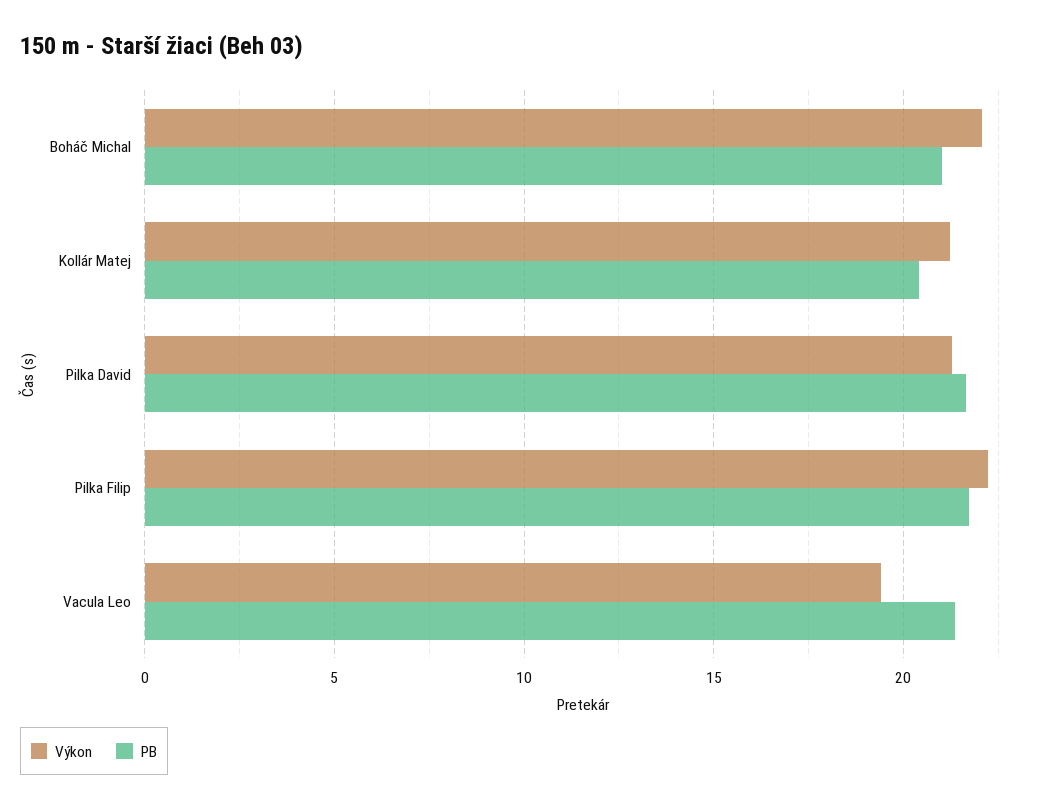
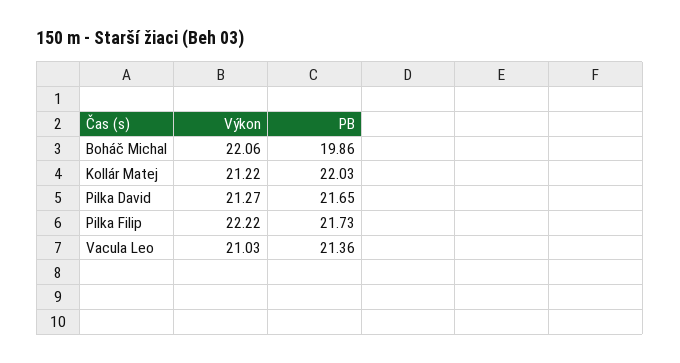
PB, Boháč Michal: 21 -> 19.86
PB, Kollár Matej: 20.5 -> 22.03
Výkon, Vacula Leo: 19.5 -> 21.03

